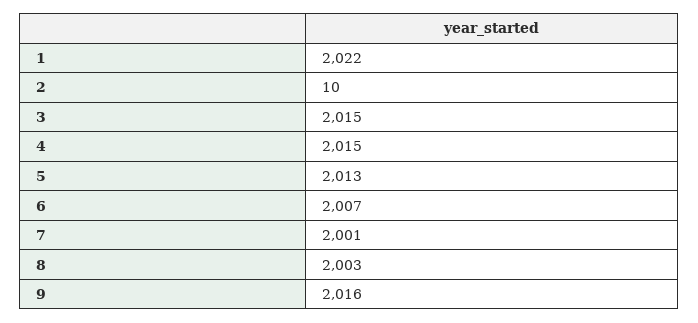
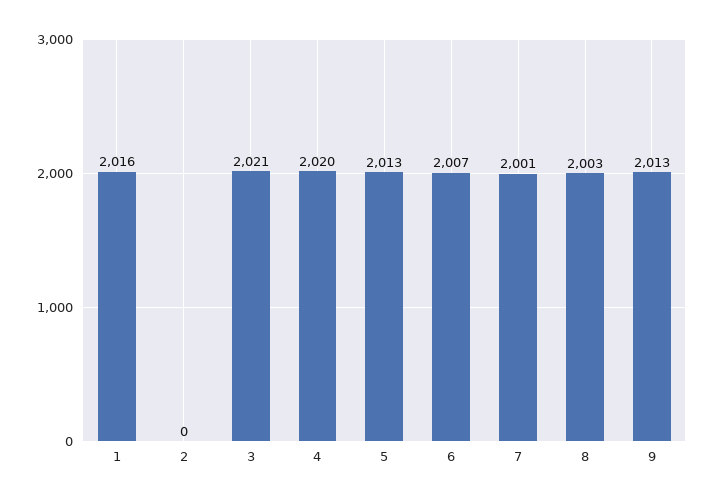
1: 2022 -> 2016
2: 10 -> 0
3: 2015 -> 2021
4: 2015 -> 2020
9: 2016 -> 2013

